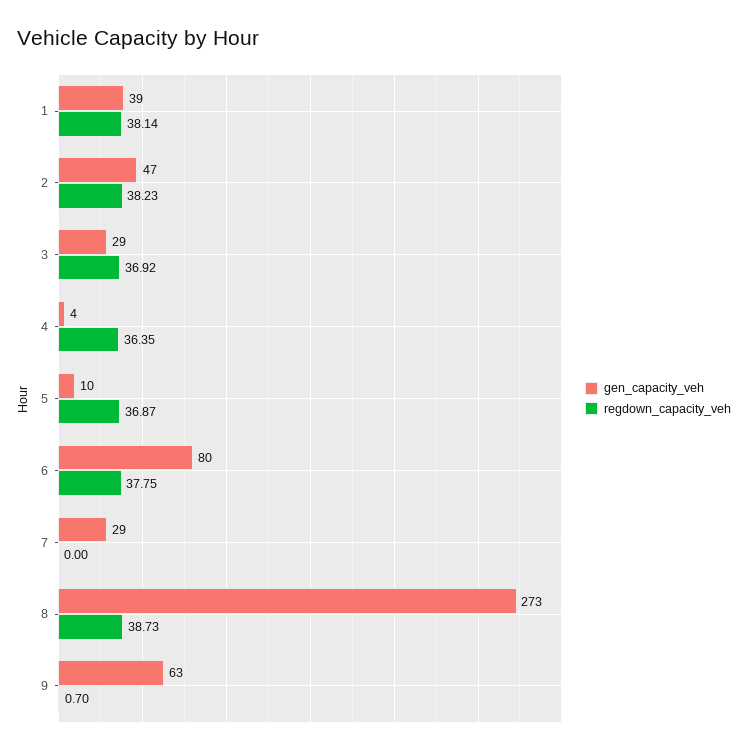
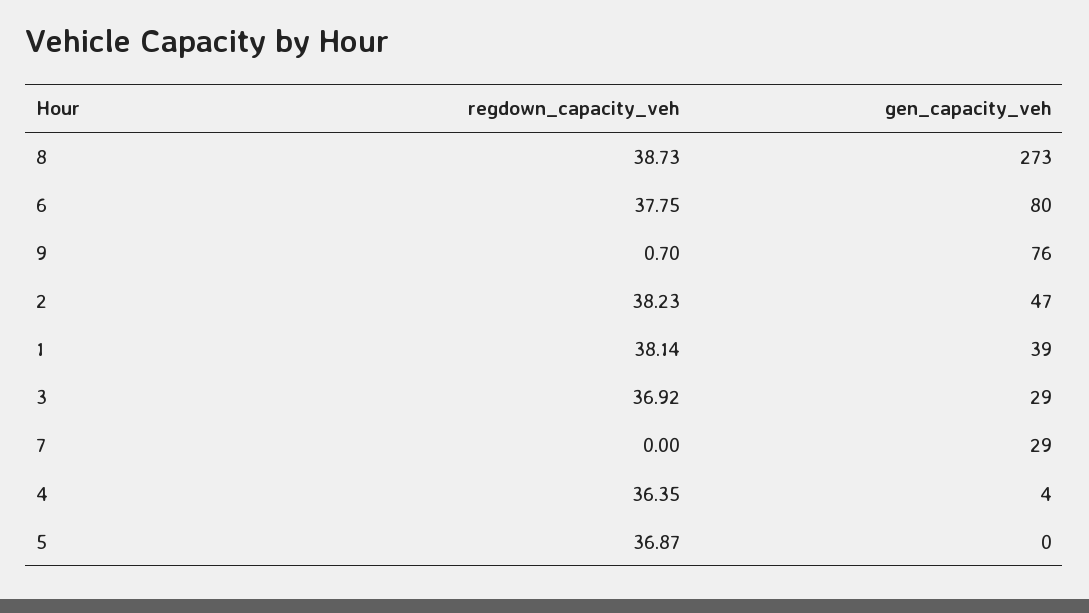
gen_capacity_veh, 5: 10 -> 0
gen_capacity_veh, 9: 63 -> 76

